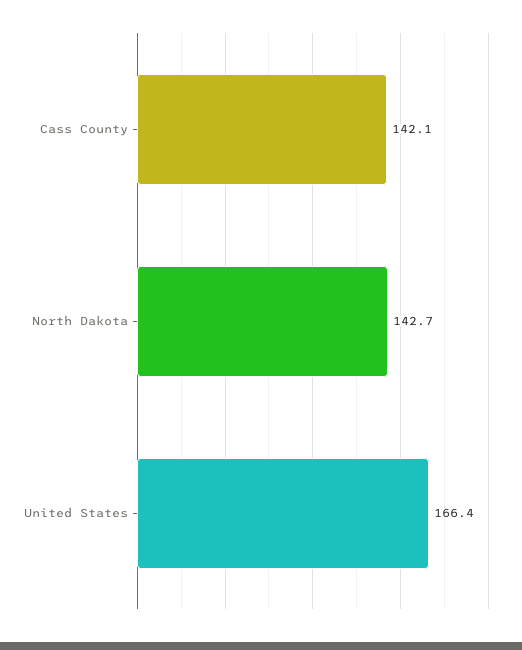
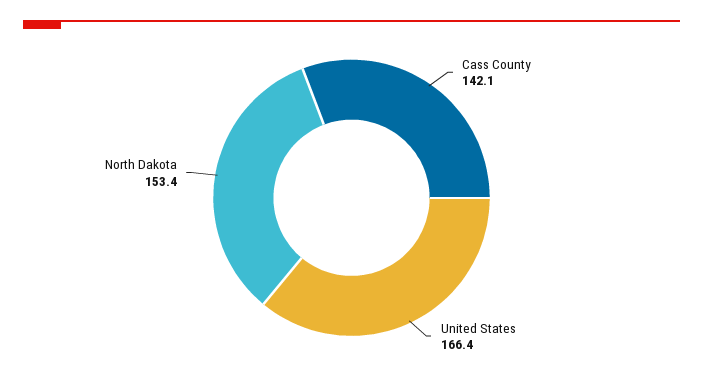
North Dakota: 142.7 -> 153.4

